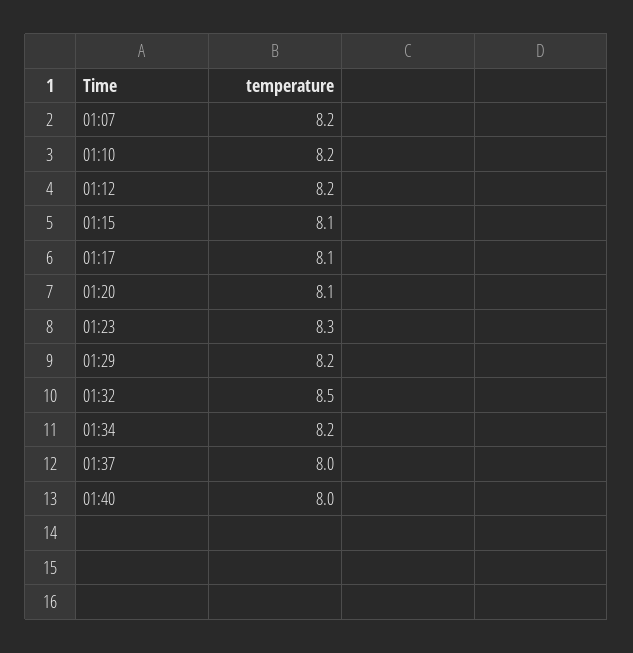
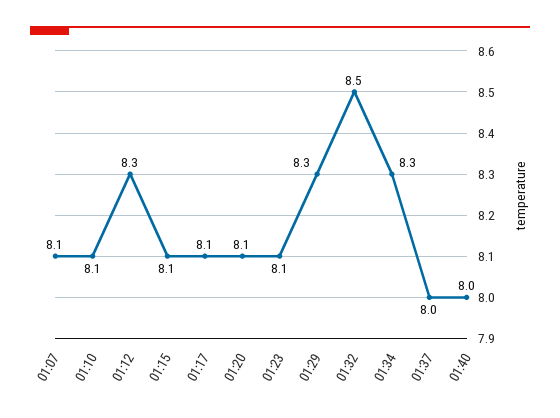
01:07: 8.2 -> 8.1
01:10: 8.2 -> 8.1
01:12: 8.2 -> 8.3
01:23: 8.3 -> 8.1
01:29: 8.2 -> 8.3
01:34: 8.2 -> 8.3

